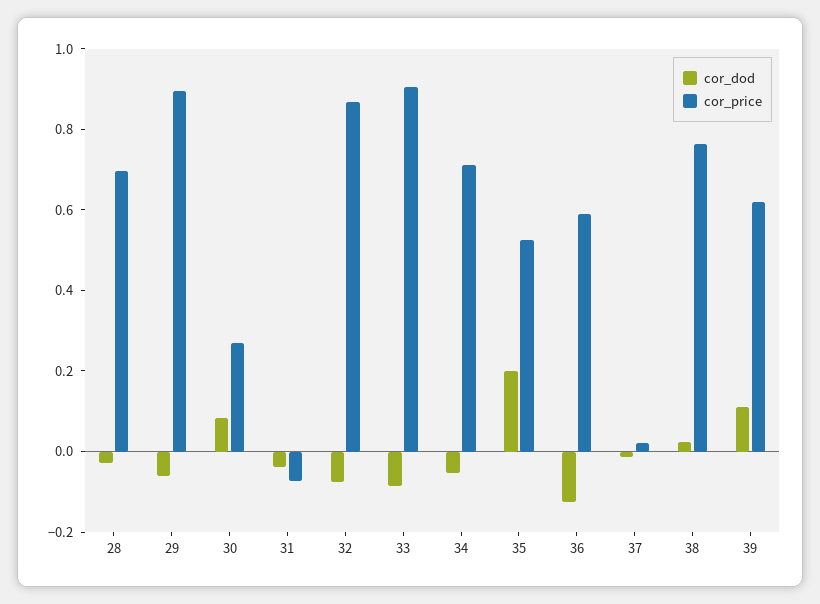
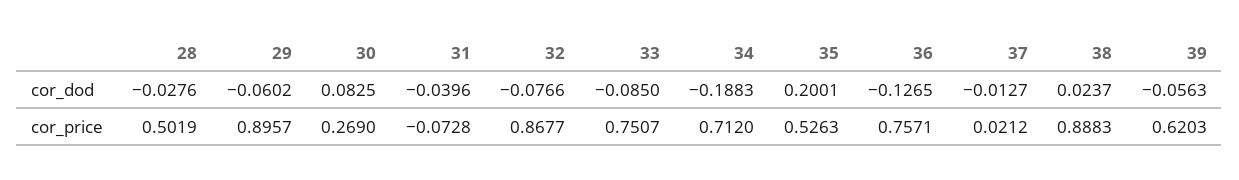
cor_price, 28: 0.7 -> 0.5019
cor_price, 33: 0.9 -> 0.7507
cor_dod, 34: -0.05 -> -0.1883
cor_price, 36: 0.6 -> 0.7571
cor_price, 38: 0.75 -> 0.8883
cor_dod, 39: 0.1 -> -0.0563

